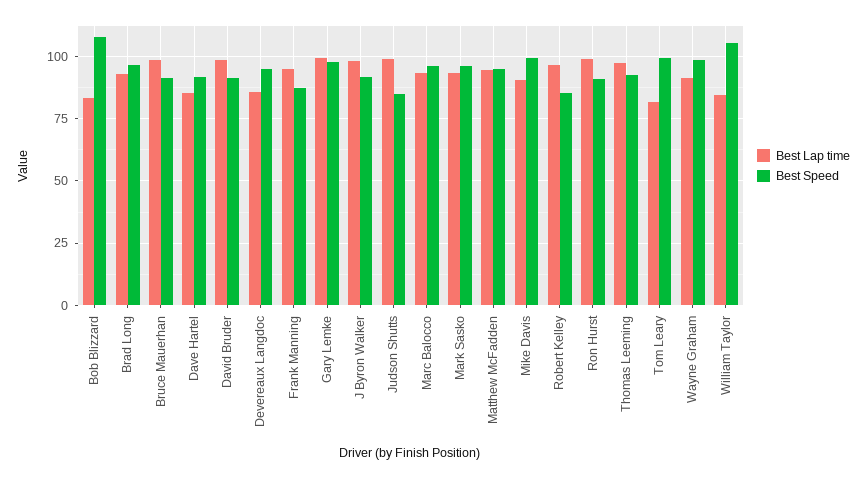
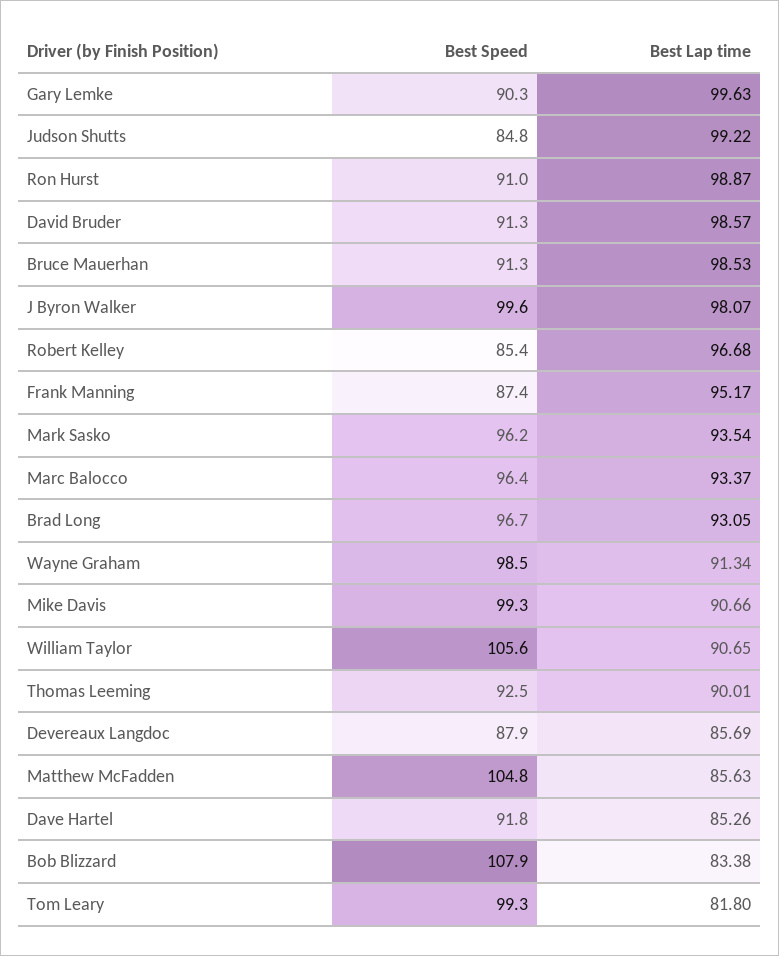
Best Speed, Devereaux Langdoc: 95 -> 87.9
Best Speed, Gary Lemke: 97.5 -> 90.3
Best Speed, J Byron Walker: 92.5 -> 99.6
Best Lap time, Matthew McFadden: 95 -> 85.63
Best Speed, Matthew McFadden: 95 -> 104.8
Best Lap time, Thomas Leeming: 97.5 -> 90.01
Best Lap time, William Taylor: 85 -> 90.65

